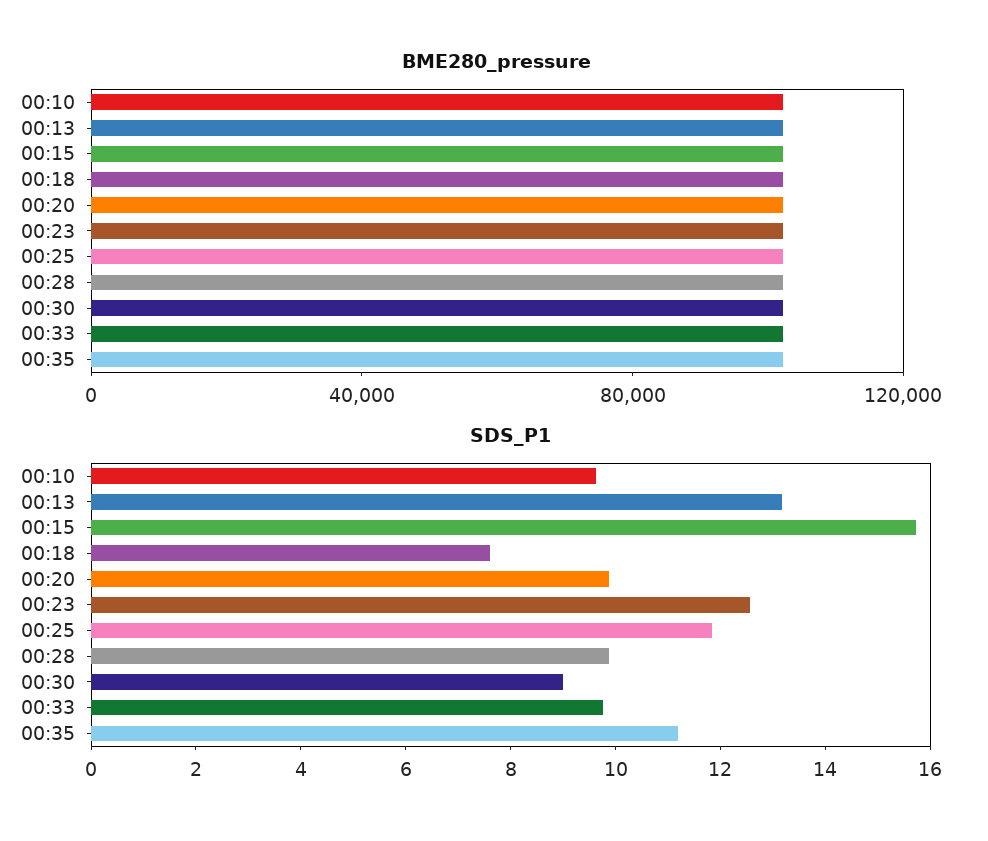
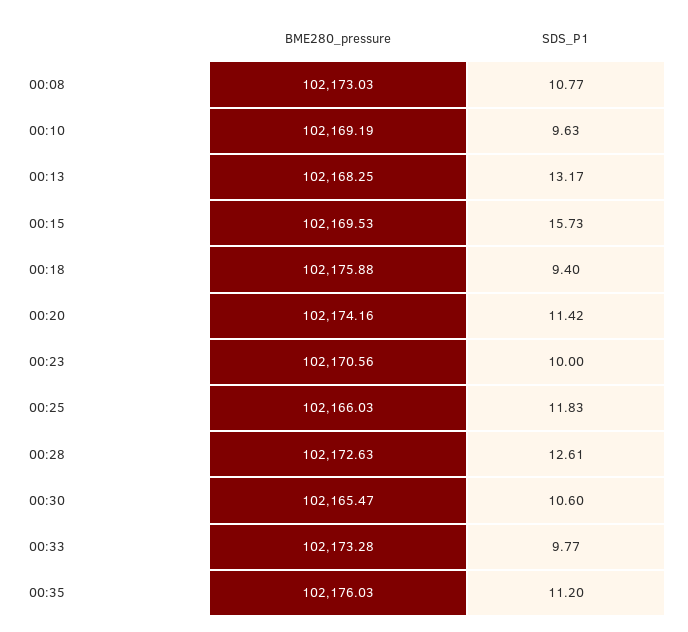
SDS_P1, 00:18: 7.5 -> 9.4
SDS_P1, 00:20: 10 -> 11.42
SDS_P1, 00:23: 12.5 -> 10
SDS_P1, 00:28: 10 -> 12.61
SDS_P1, 00:30: 9 -> 10.6
BME280_pressure, 00:08: none -> 102173.03
SDS_P1, 00:08: none -> 10.77

